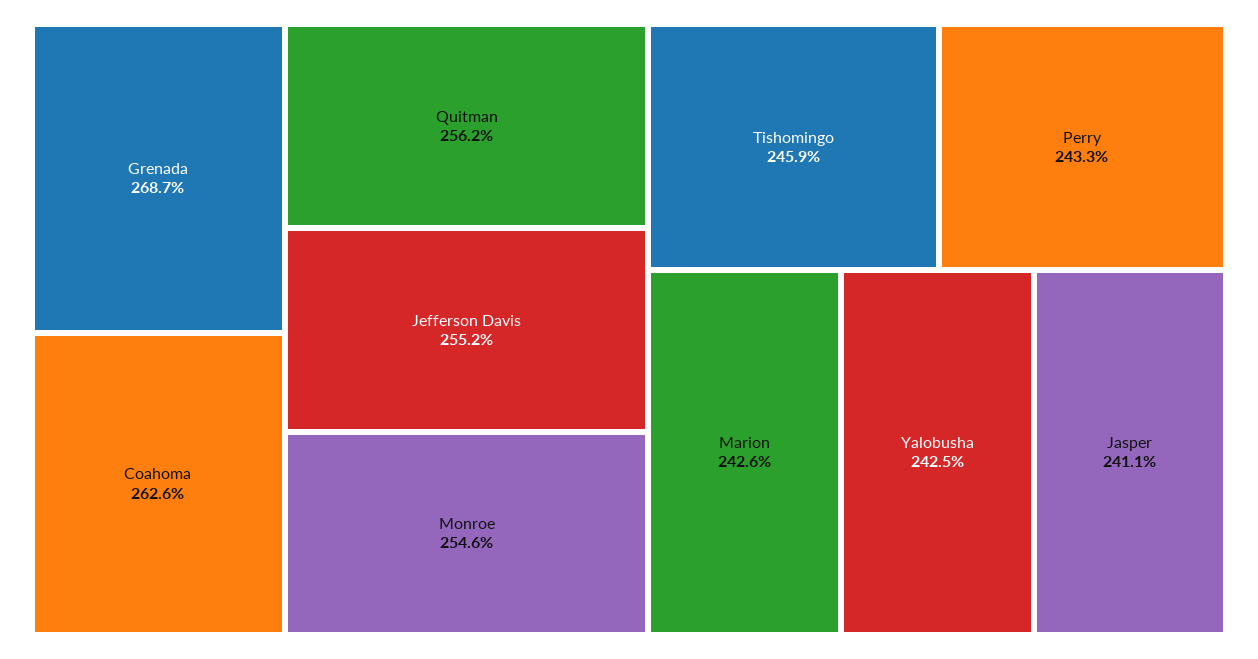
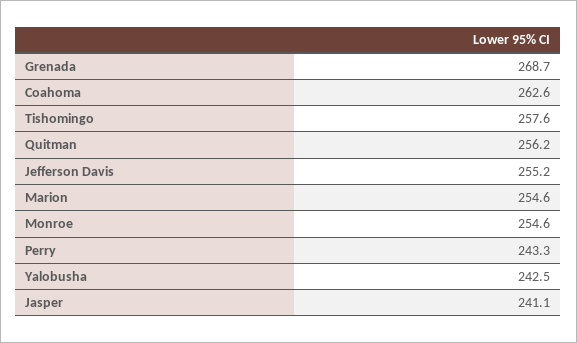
Tishomingo: 245.9 -> 257.6
Marion: 242.6 -> 254.6

